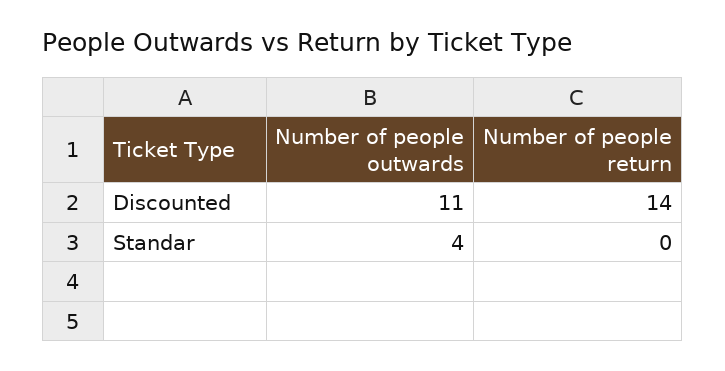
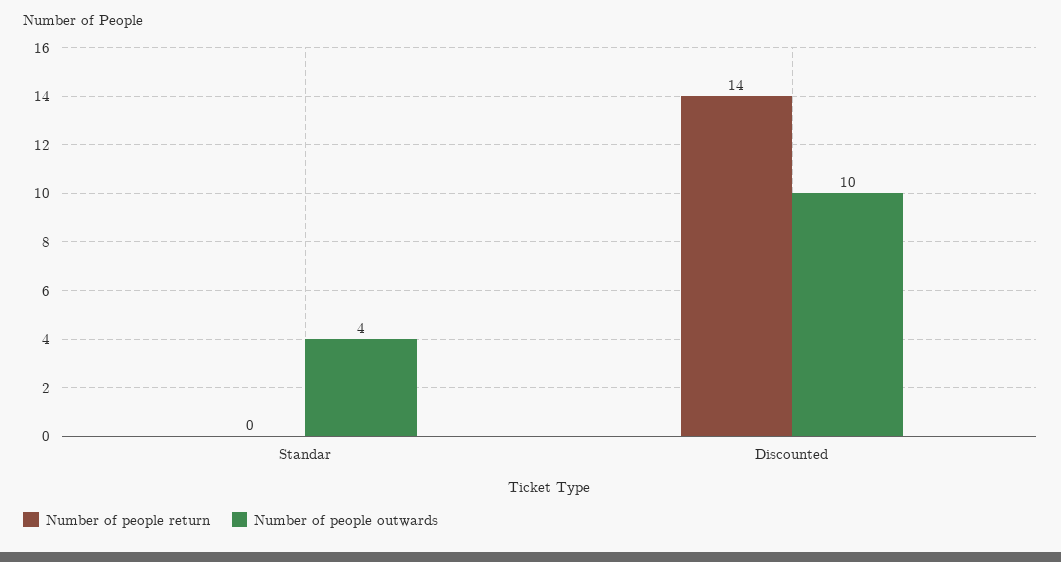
Number of people outwards, Discounted: 11 -> 10

